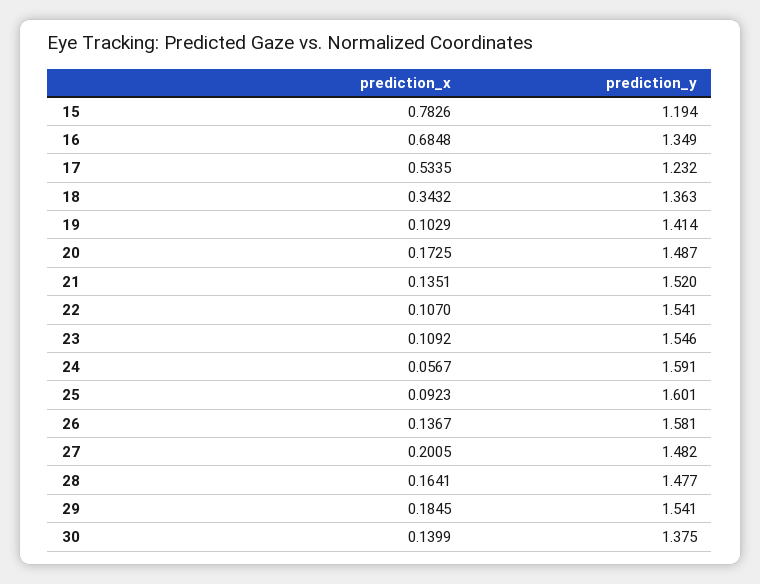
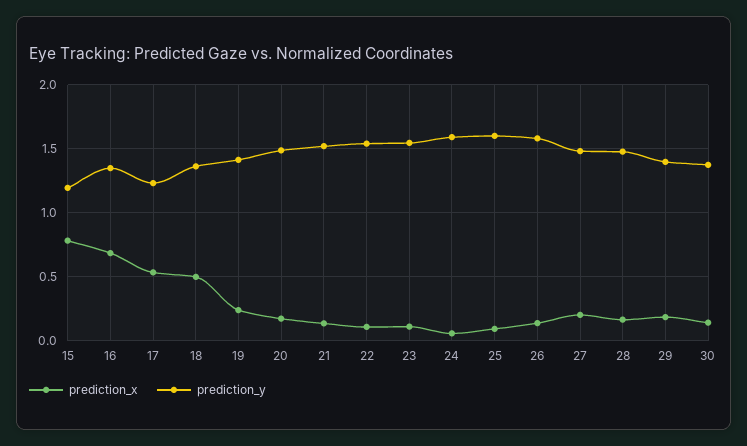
prediction_x, 18: 0.3432 -> 0.5
prediction_x, 19: 0.1029 -> 0.25
prediction_y, 29: 1.541 -> 1.4

